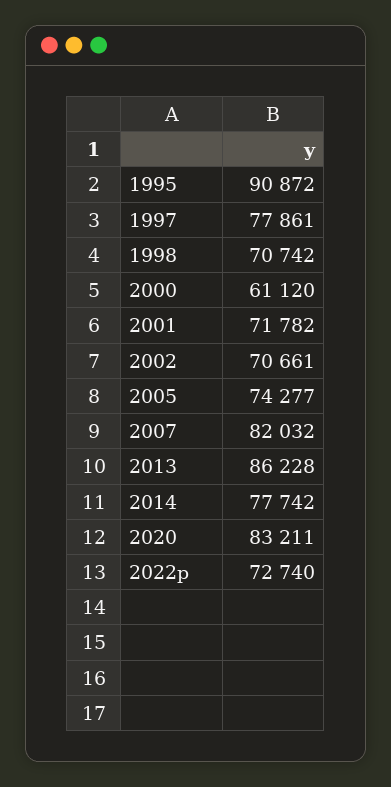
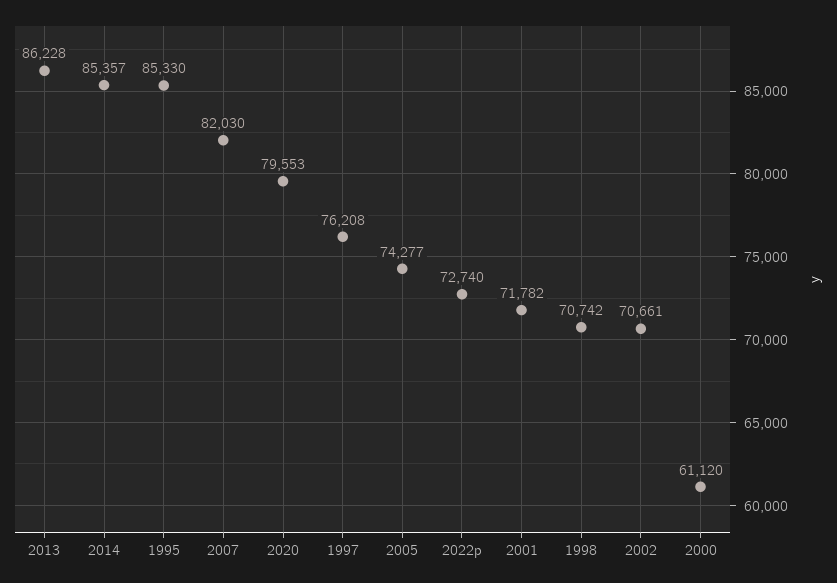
1995: 90872 -> 85330
1997: 77861 -> 76208
2007: 82032 -> 82030
2014: 77742 -> 85357
2020: 83211 -> 79553

